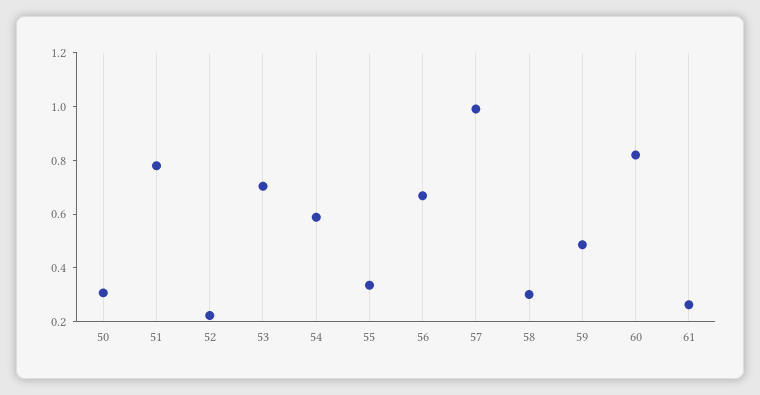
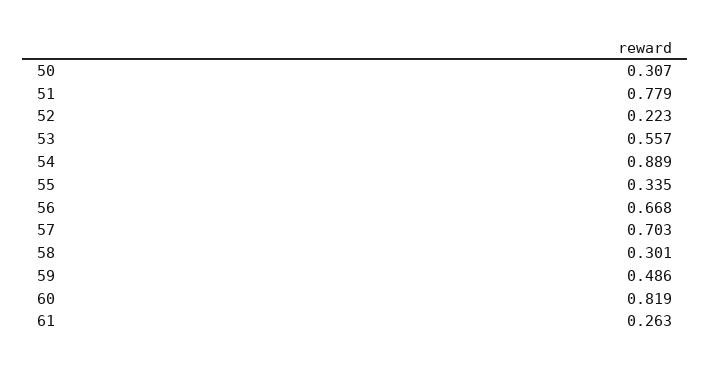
53: 0.7 -> 0.557
54: 0.6 -> 0.889
57: 1 -> 0.703

